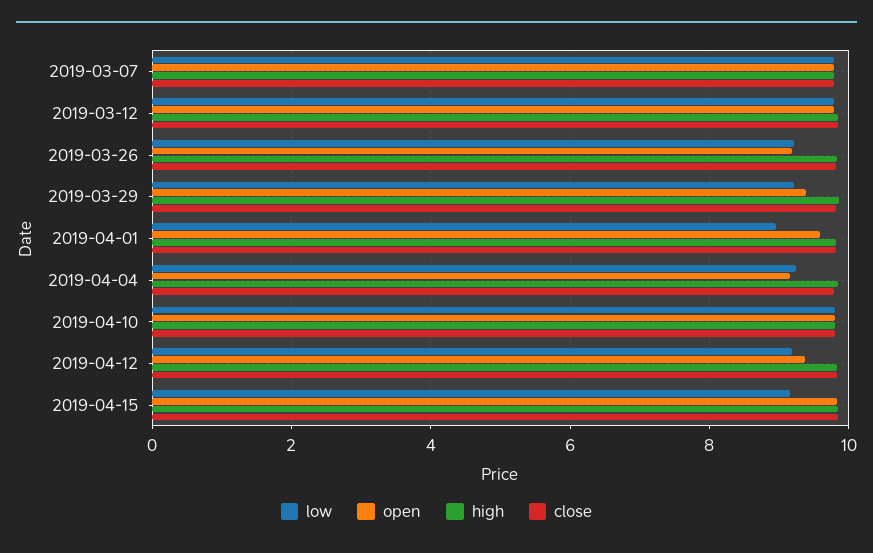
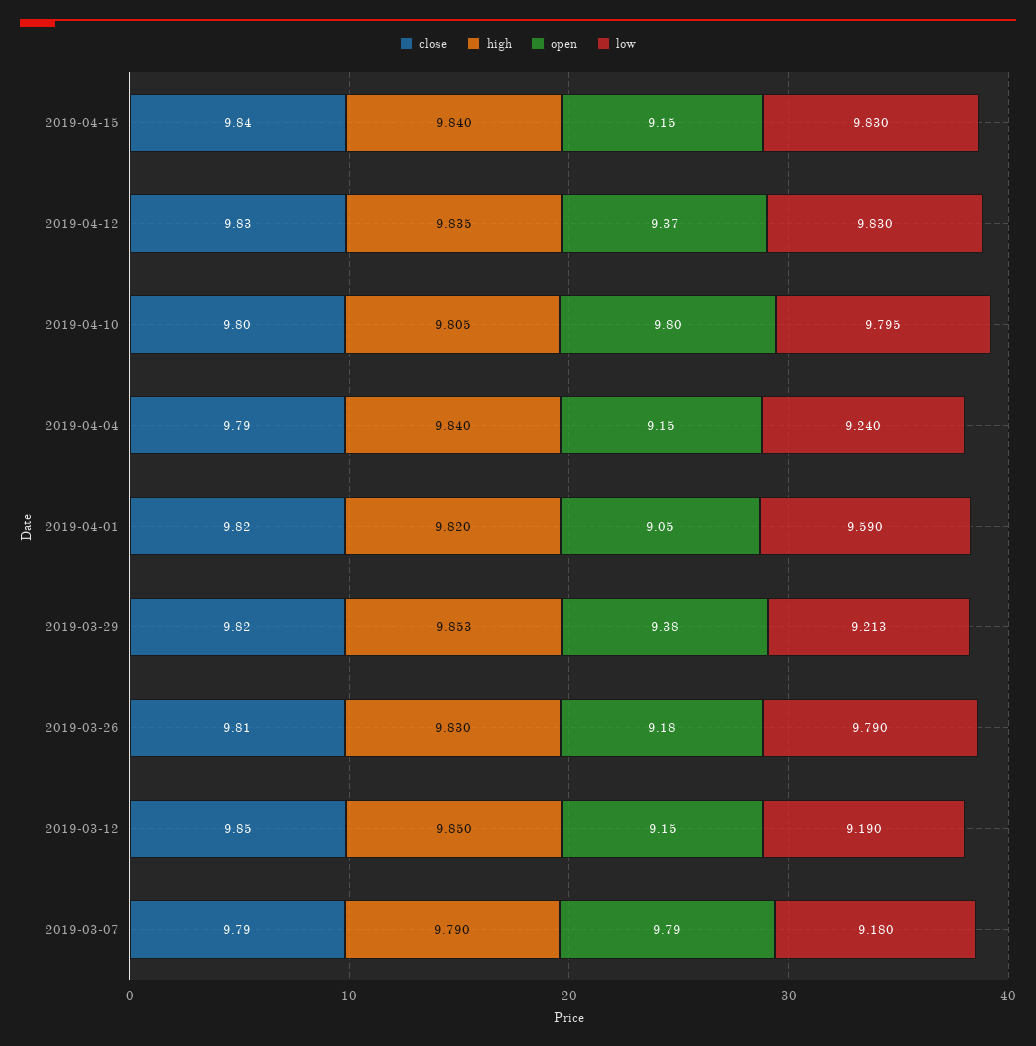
low, 2019-03-07: 9.8 -> 9.18
low, 2019-03-12: 9.8 -> 9.19
open, 2019-03-12: 9.8 -> 9.15
low, 2019-03-26: 9.2 -> 9.79
low, 2019-04-01: 9 -> 9.59
open, 2019-04-01: 9.6 -> 9.05
low, 2019-04-12: 9.2 -> 9.83
low, 2019-04-15: 9.2 -> 9.83
open, 2019-04-15: 9.8 -> 9.15

